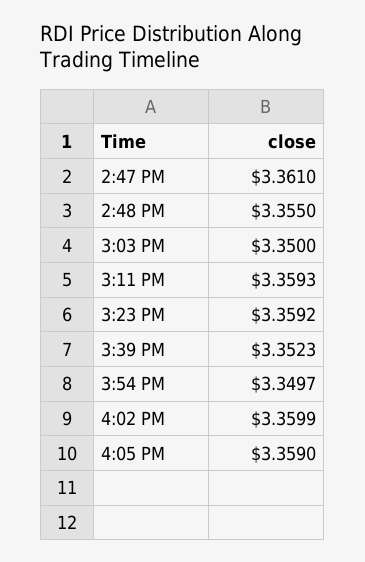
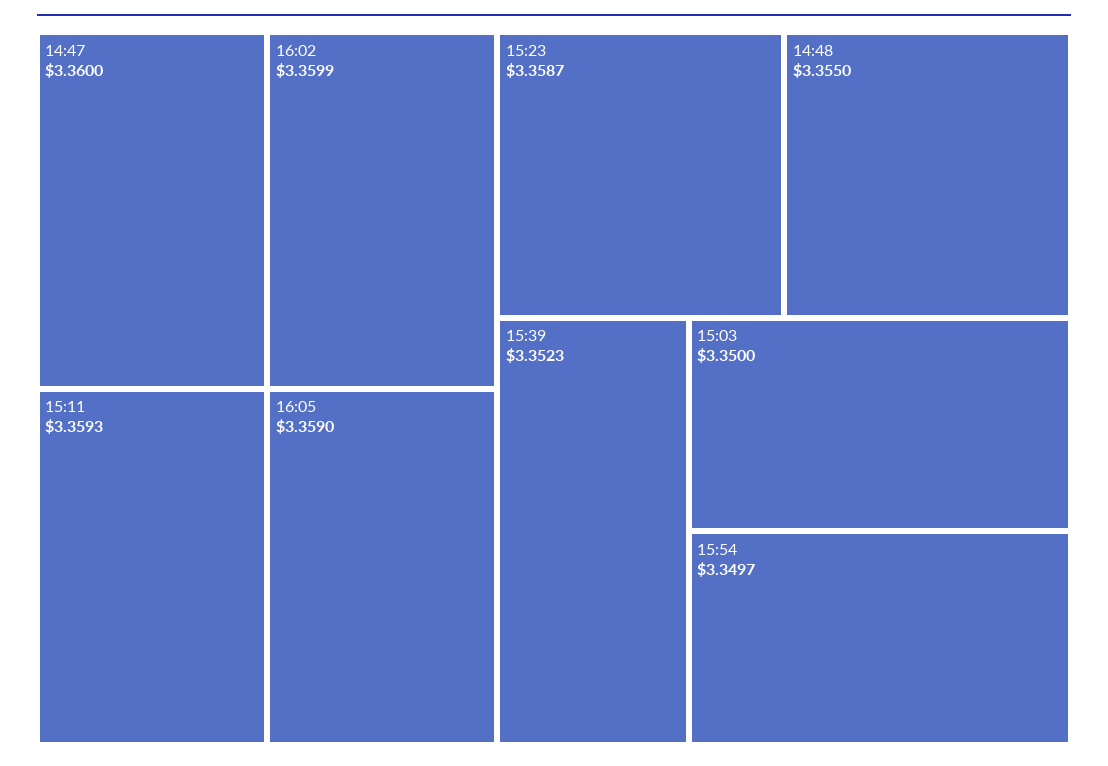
2:47 PM: 3.361 -> 3.36
3:23 PM: 3.3592 -> 3.3587

